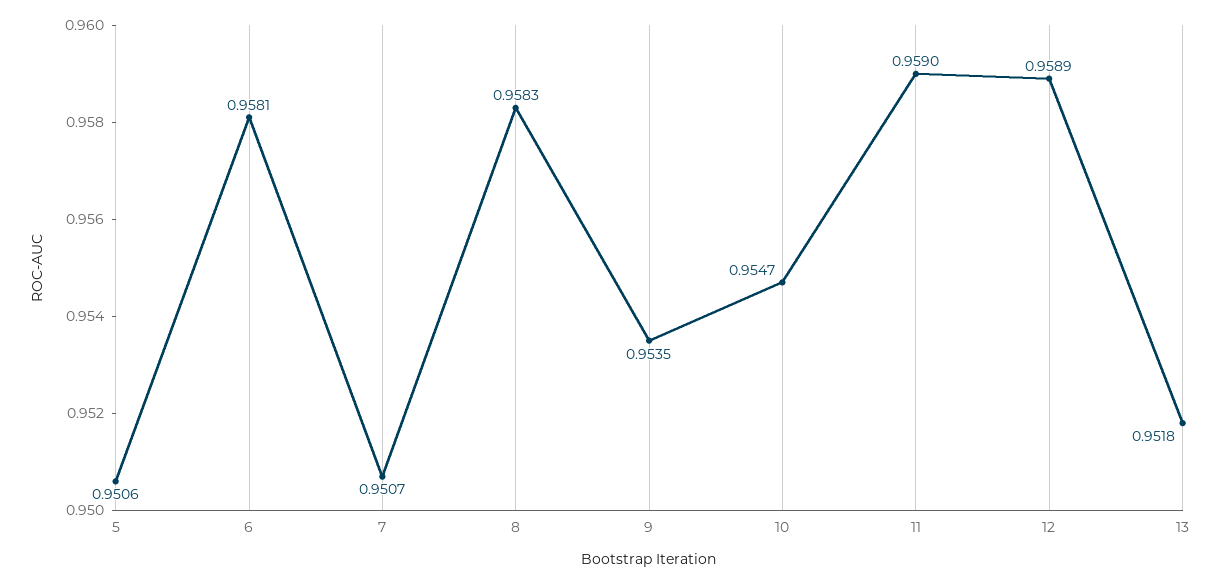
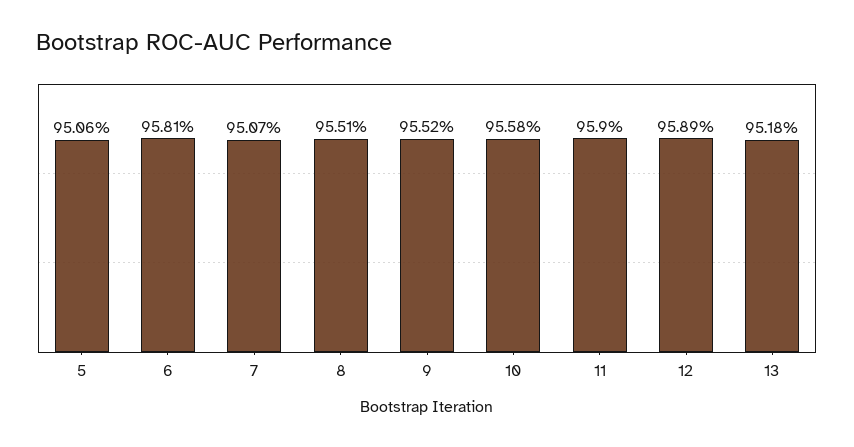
8: 0.9583 -> 0.9551
9: 0.9535 -> 0.9552
10: 0.9547 -> 0.9558

